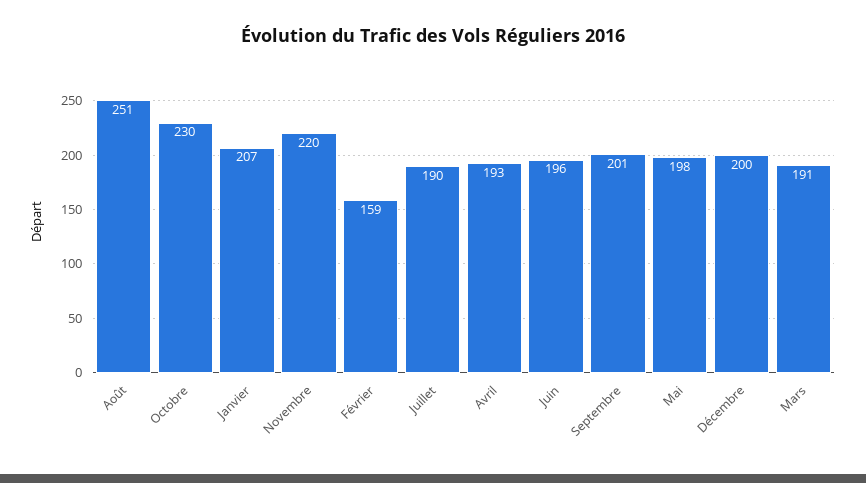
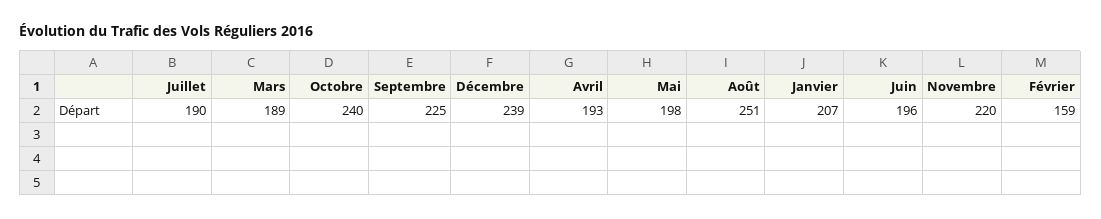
Octobre: 230 -> 240
Septembre: 201 -> 225
Décembre: 200 -> 239
Mars: 191 -> 189

